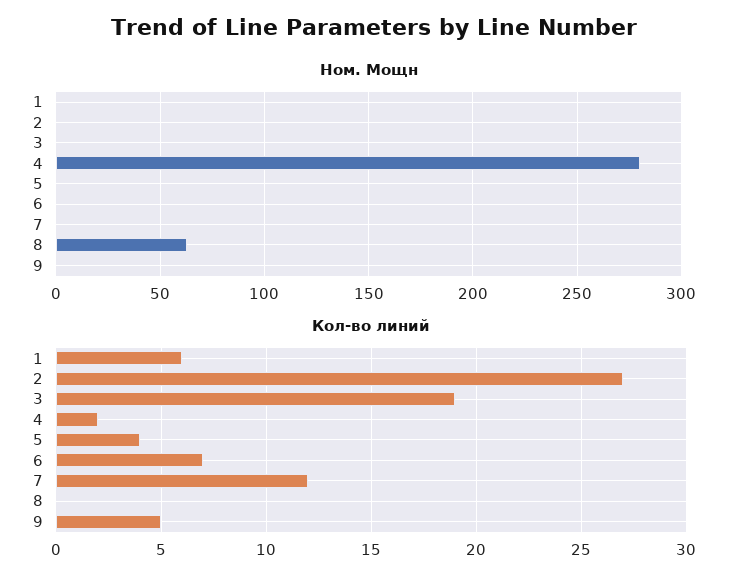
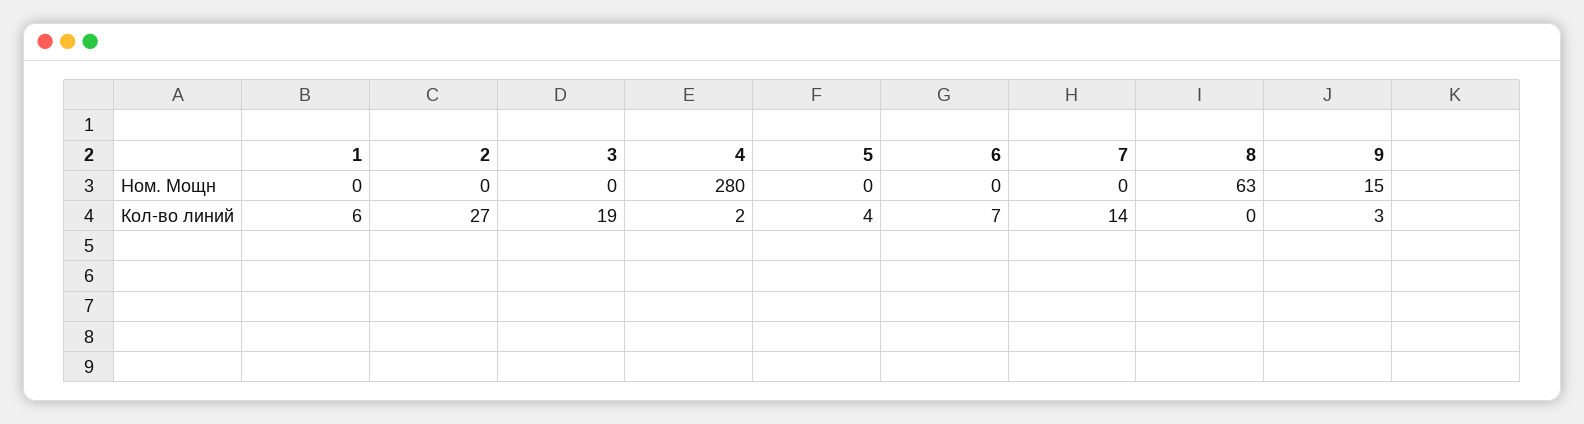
Ном. Мощн, 9: 0 -> 15
Кол-во линий, 7: 12 -> 14
Кол-во линий, 9: 5 -> 3

